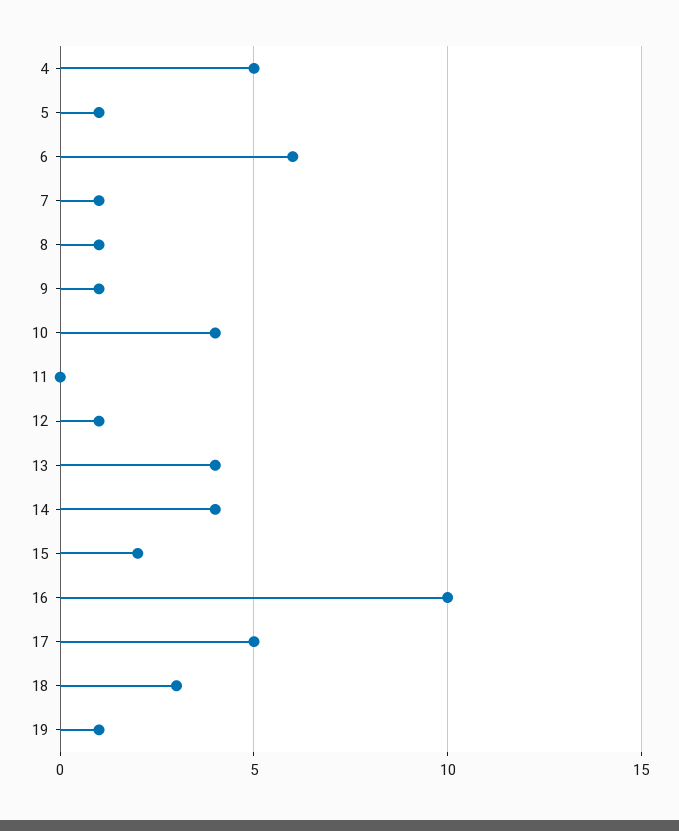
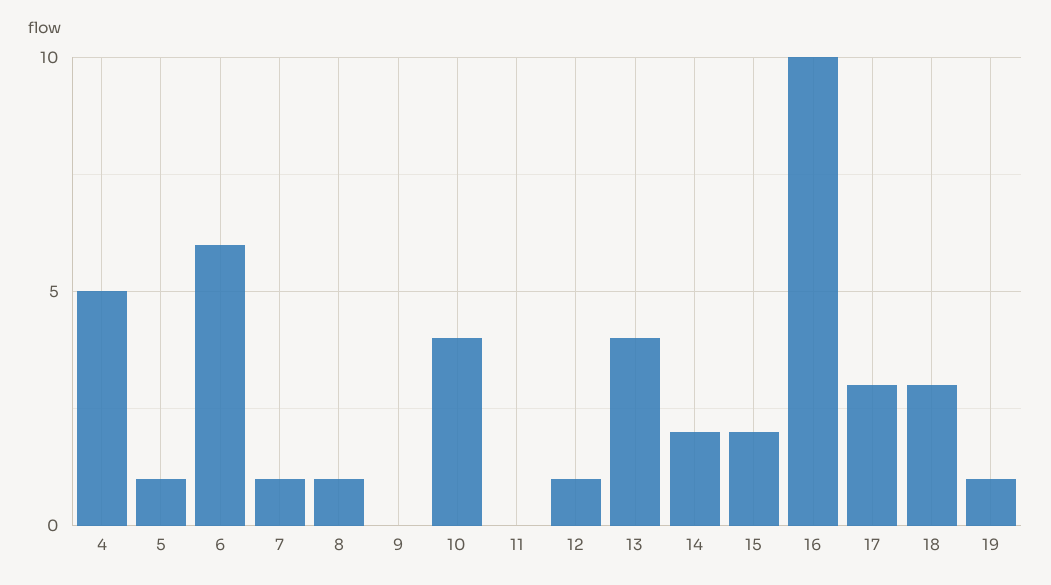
9: 1 -> 0
14: 4 -> 2
17: 5 -> 3

